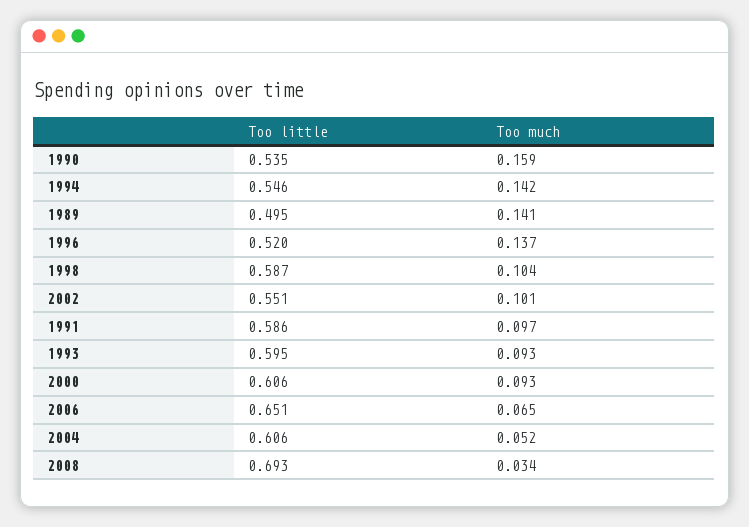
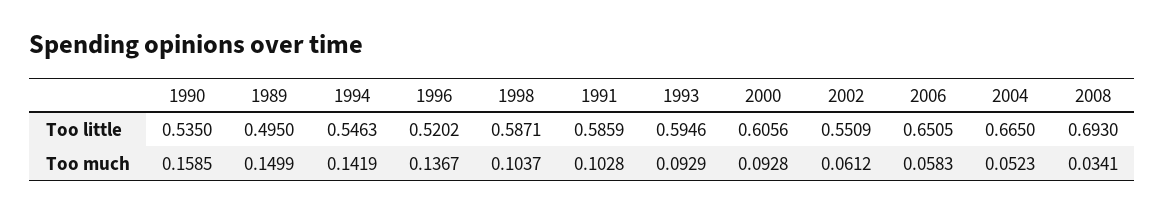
Too much, 1989: 0.141 -> 0.1499
Too much, 2002: 0.101 -> 0.0612
Too much, 1991: 0.097 -> 0.1028
Too much, 2006: 0.065 -> 0.0583
Too little, 2004: 0.606 -> 0.665

